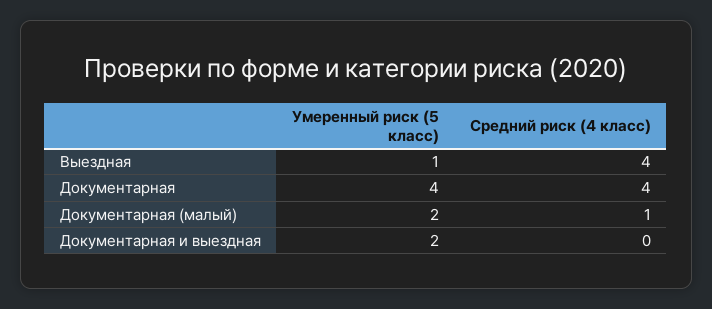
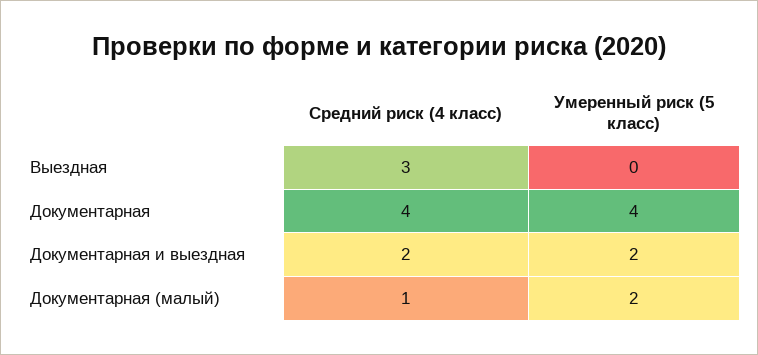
Умеренный риск (5 класс), Выездная: 1 -> 0
Средний риск (4 класс), Выездная: 4 -> 3
Средний риск (4 класс), Документарная и выездная: 0 -> 2

